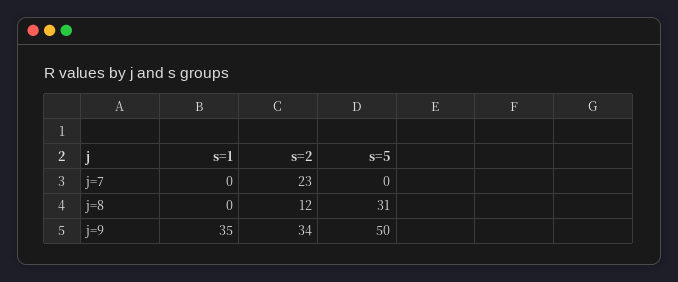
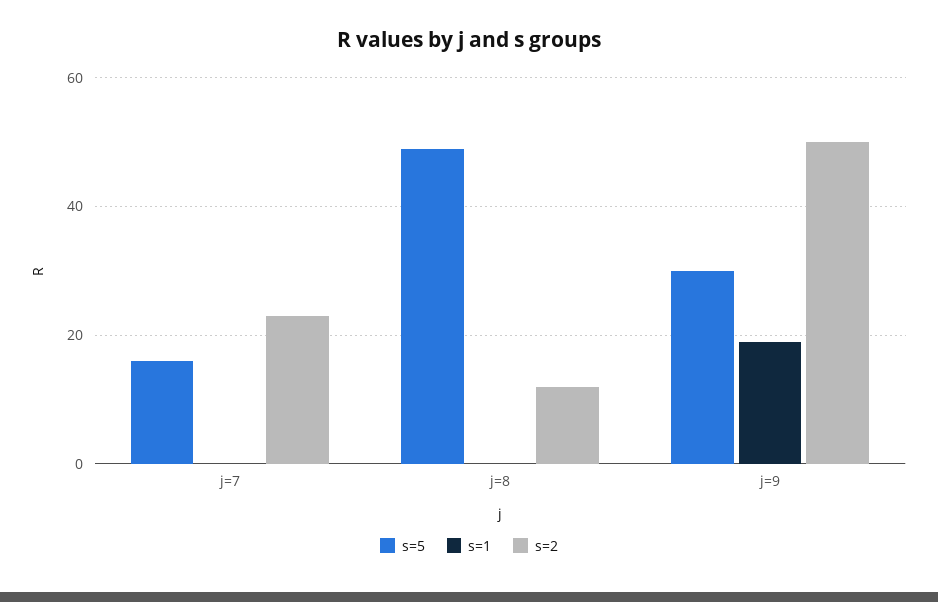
s=5, j=7: 0 -> 15
s=5, j=8: 31 -> 50
s=1, j=9: 35 -> 20
s=2, j=9: 34 -> 50
s=5, j=9: 50 -> 30

